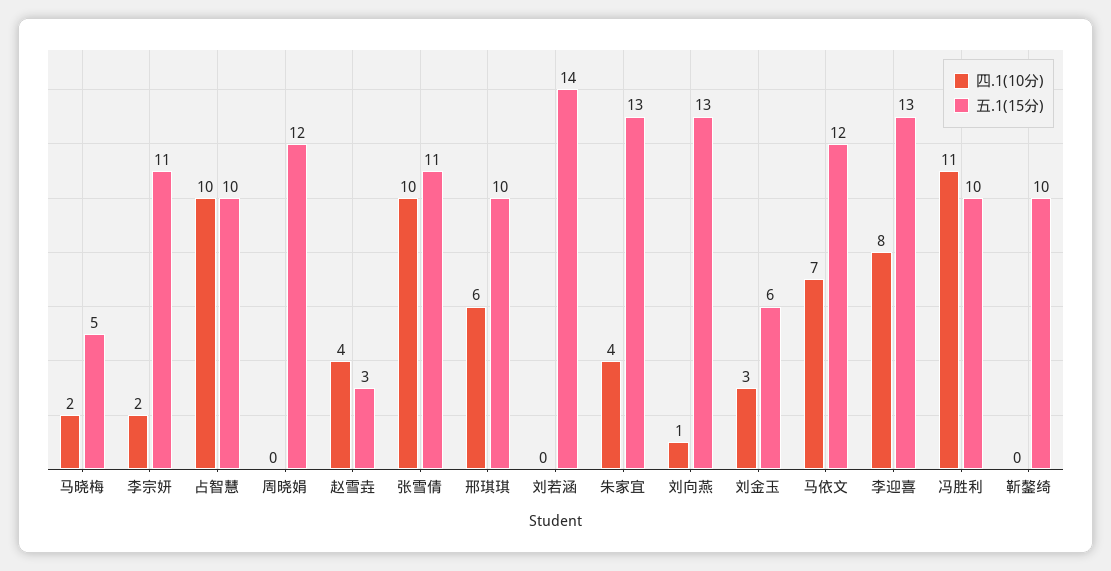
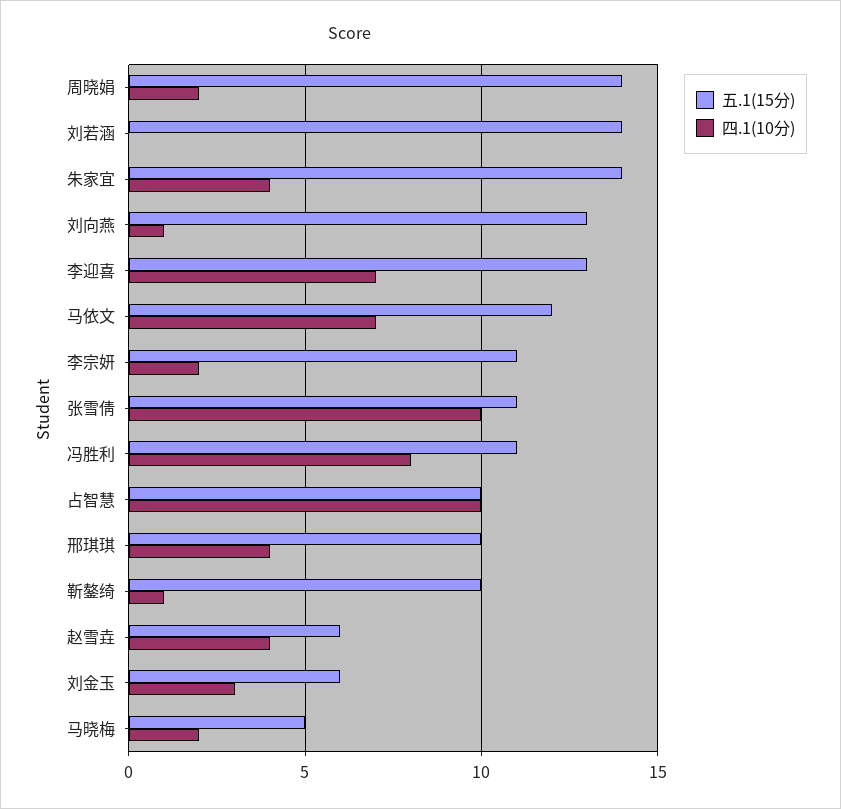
四.1(10分), 周晓娟: 0 -> 2
五.1(15分), 周晓娟: 12 -> 14
五.1(15分), 赵雪垚: 3 -> 6
四.1(10分), 邢琪琪: 6 -> 4
五.1(15分), 朱家宜: 13 -> 14
四.1(10分), 李迎喜: 8 -> 7
四.1(10分), 冯胜利: 11 -> 8
五.1(15分), 冯胜利: 10 -> 11
四.1(10分), 靳鏊绮: 0 -> 1

